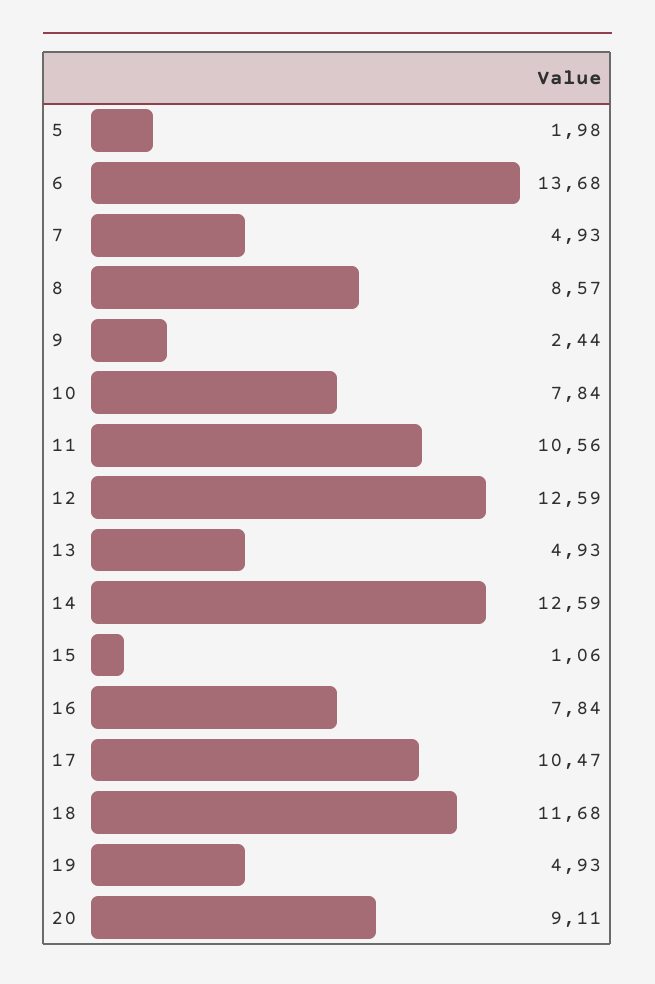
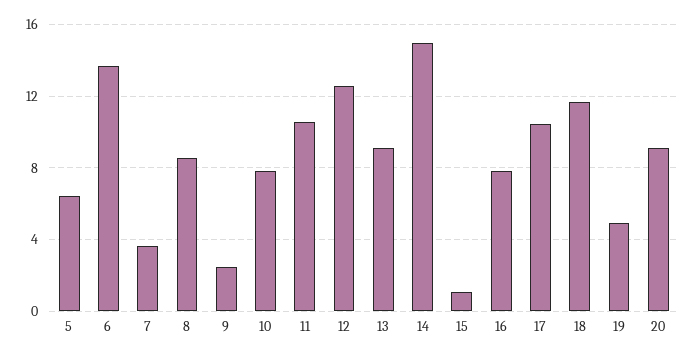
5: 1.98 -> 6.5
7: 4.93 -> 3.5
13: 4.93 -> 9
14: 12.59 -> 15

